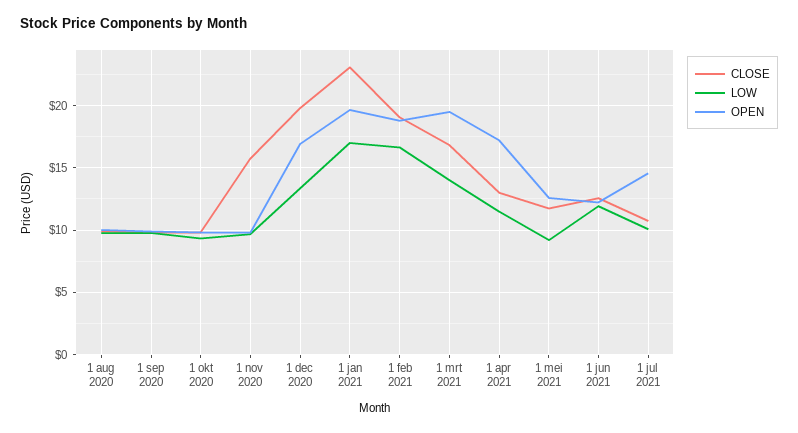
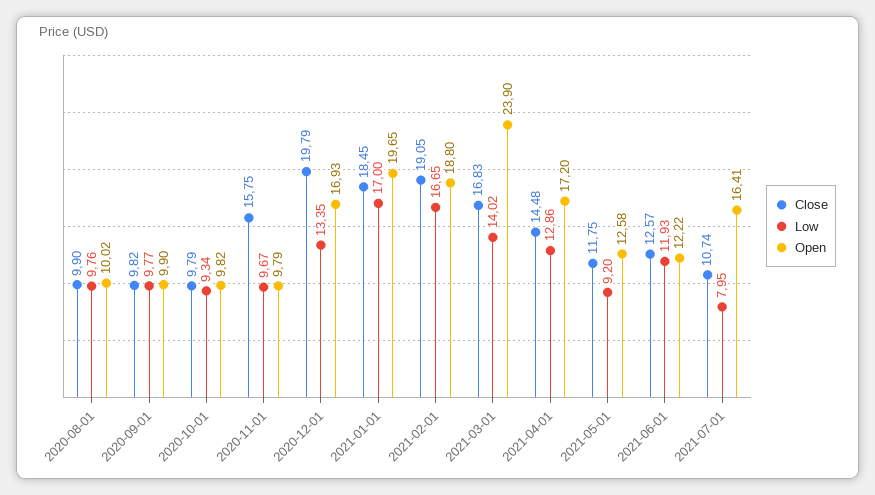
CLOSE, 1 jan 2021: 23 -> 18.45
OPEN, 1 mrt 2021: 19.5 -> 23.9
CLOSE, 1 apr 2021: 13 -> 14.48
LOW, 1 apr 2021: 11.5 -> 12.86
LOW, 1 jul 2021: 10 -> 7.95
OPEN, 1 jul 2021: 14.5 -> 16.41

